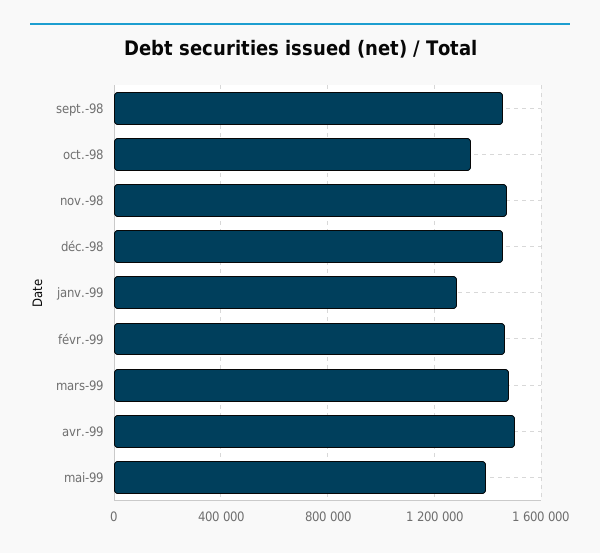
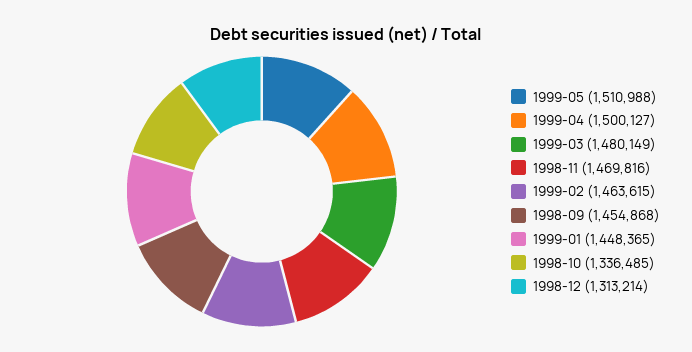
déc.-98: 1450000 -> 1313214
janv.-99: 1300000 -> 1448365
mai-99: 1400000 -> 1510988

